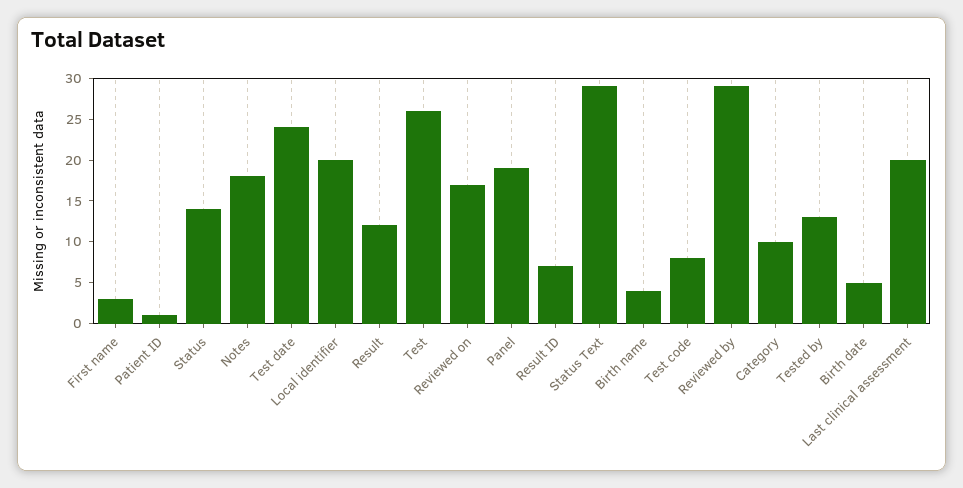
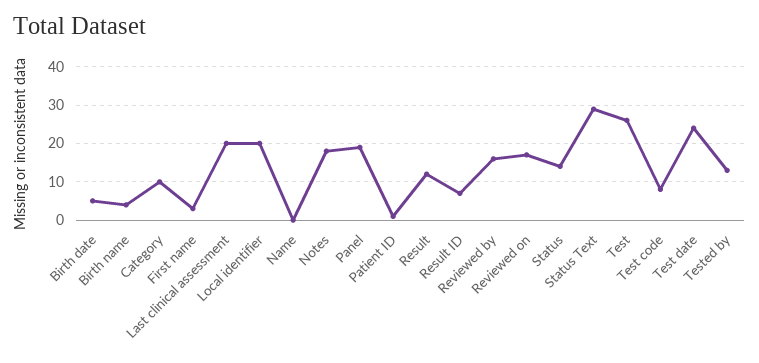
Reviewed by: 29 -> 15
Name: none -> 0

